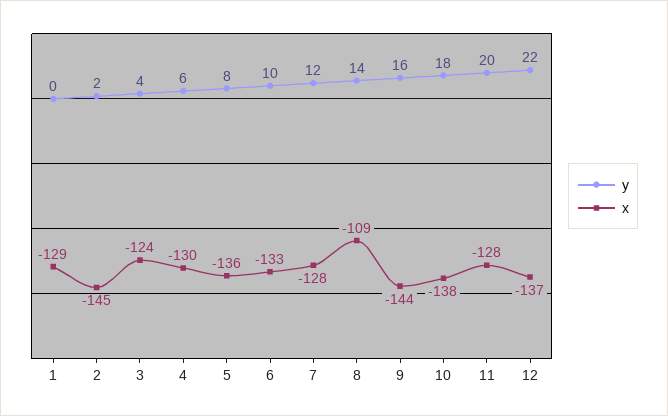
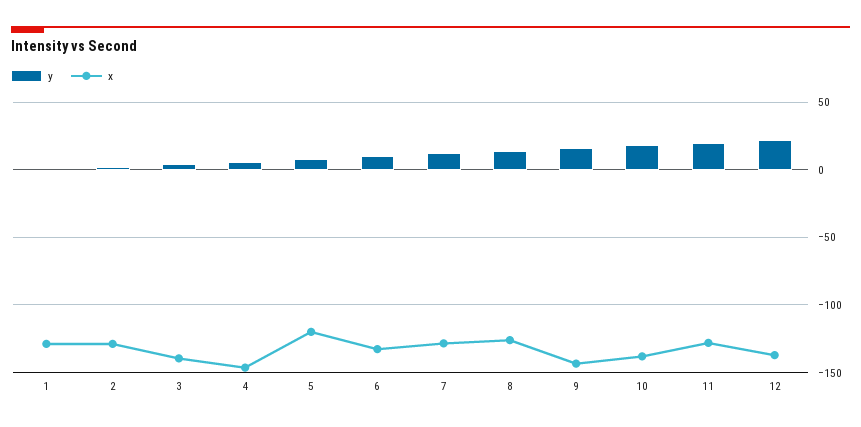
x, 2: -145 -> -130
x, 3: -124 -> -140
x, 4: -130 -> -145
x, 5: -136 -> -120
x, 8: -109 -> -125

